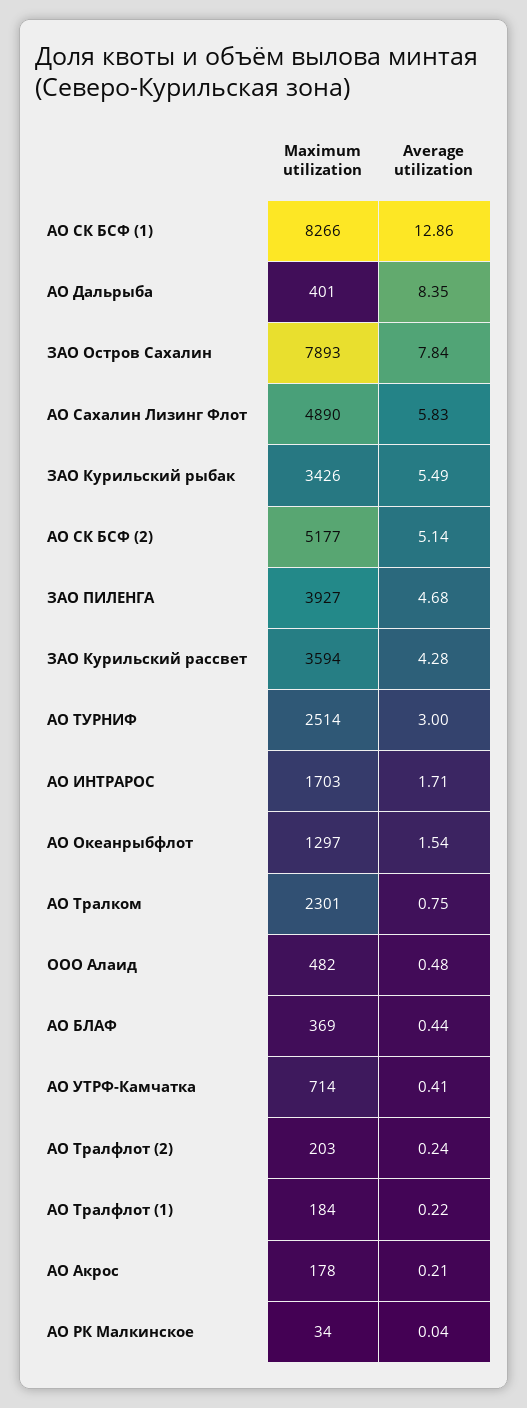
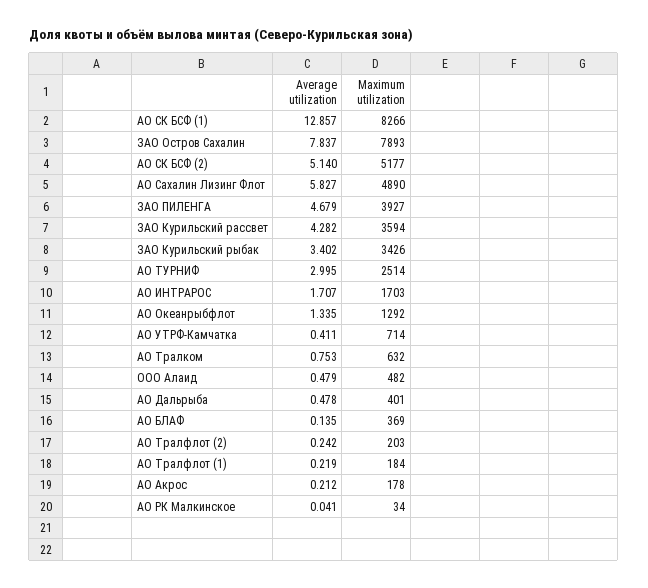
Average utilization, АО Дальрыба: 8.35 -> 0.478
Average utilization, ЗАО Курильский рыбак: 5.49 -> 3.402
Maximum utilization, АО Океанрыбфлот: 1297 -> 1292
Average utilization, АО Океанрыбфлот: 1.54 -> 1.335
Maximum utilization, АО Тралком: 2301 -> 632
Average utilization, АО БЛАФ: 0.44 -> 0.135

